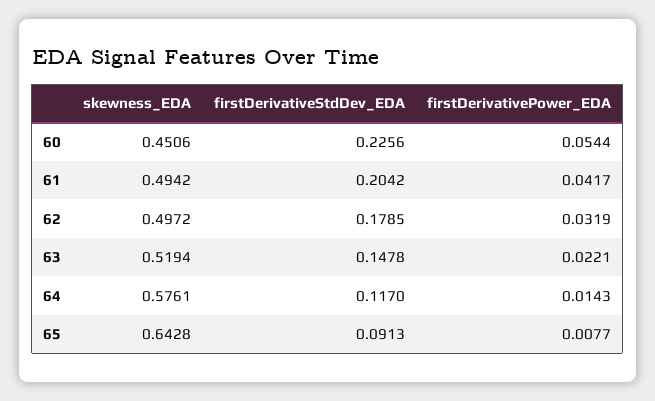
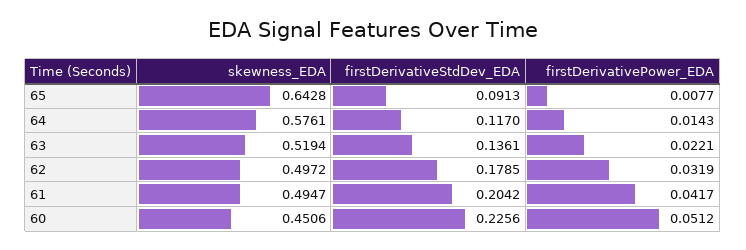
firstDerivativePower_EDA, 60: 0.0544 -> 0.0512
skewness_EDA, 61: 0.4942 -> 0.4947
firstDerivativeStdDev_EDA, 63: 0.1478 -> 0.1361

